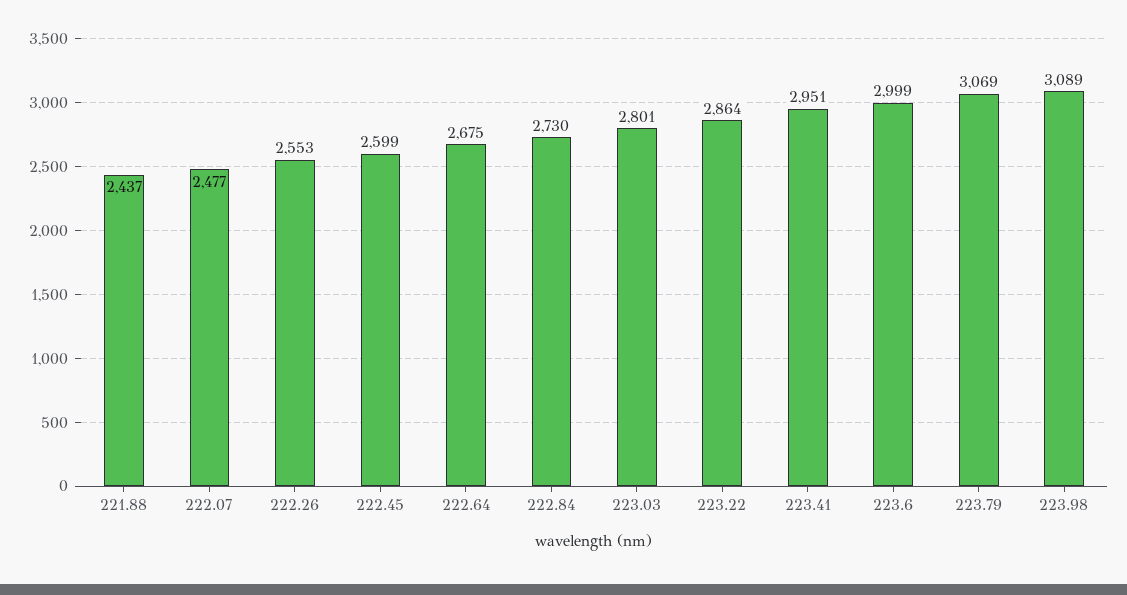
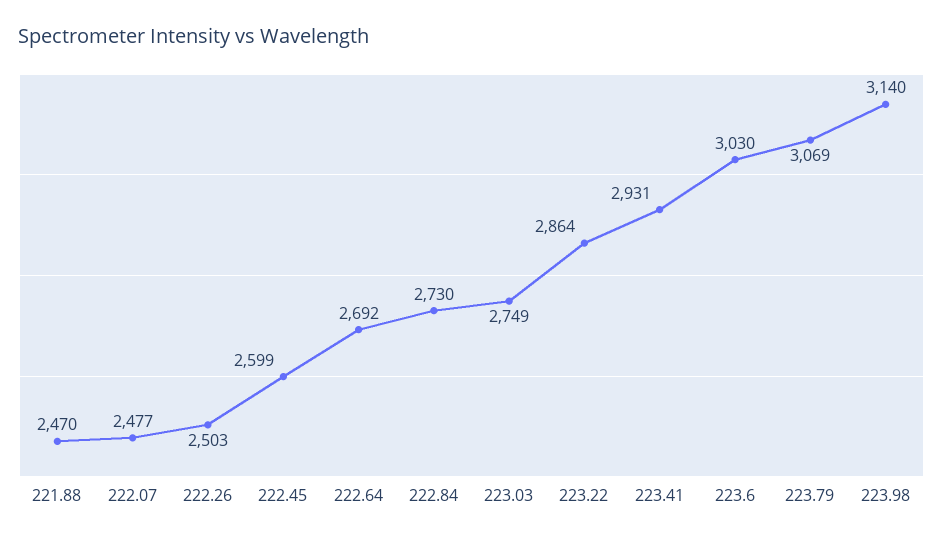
221.88: 2437 -> 2470
222.26: 2553 -> 2503
222.64: 2675 -> 2692
223.03: 2801 -> 2749
223.41: 2951 -> 2931
223.6: 2999 -> 3030
223.98: 3089 -> 3140

